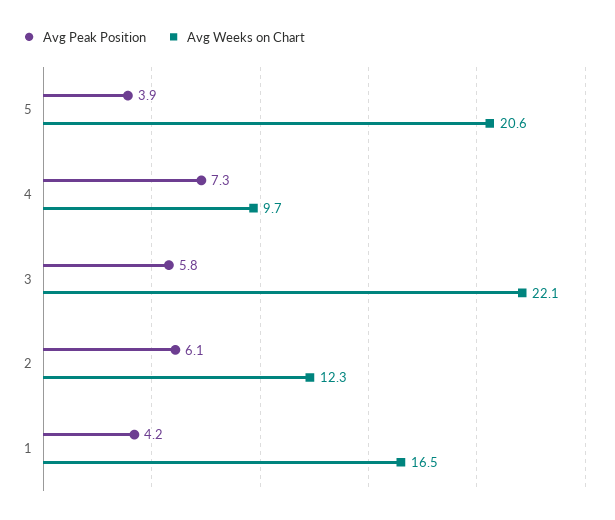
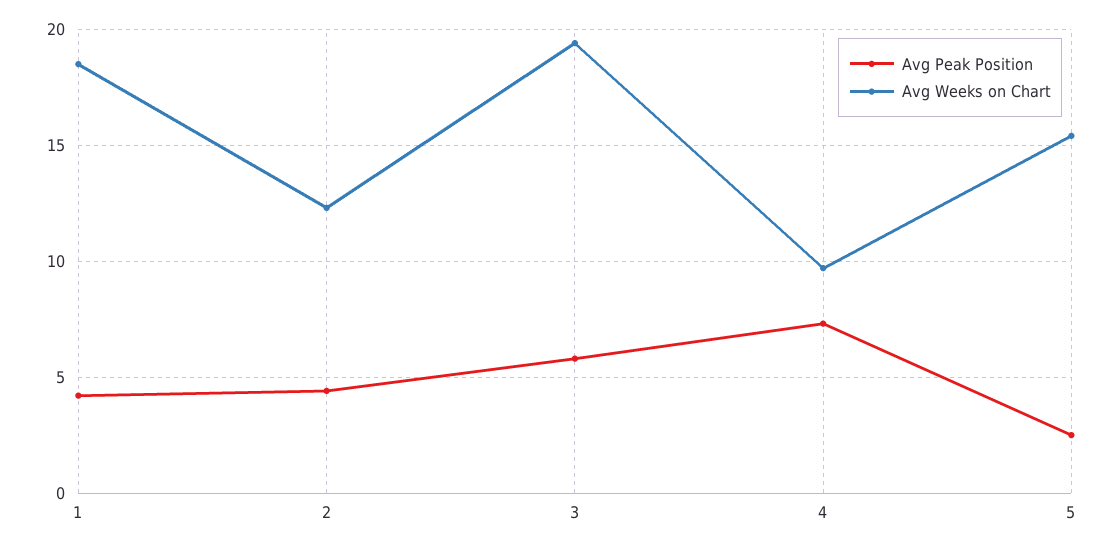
Avg Peak Position, 5: 3.9 -> 2.5
Avg Weeks on Chart, 5: 20.6 -> 15.5
Avg Weeks on Chart, 3: 22.1 -> 19.5
Avg Peak Position, 2: 6.1 -> 4.5
Avg Weeks on Chart, 1: 16.5 -> 18.5

